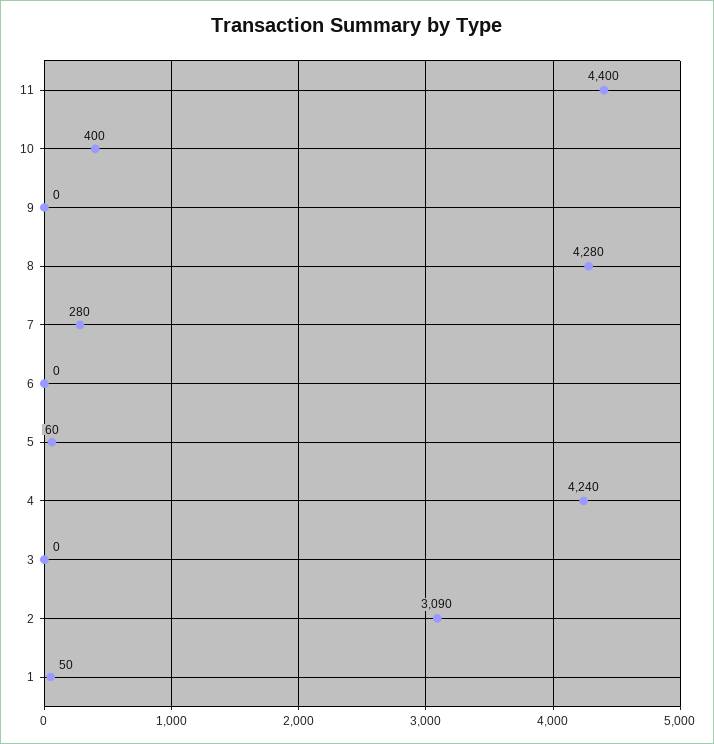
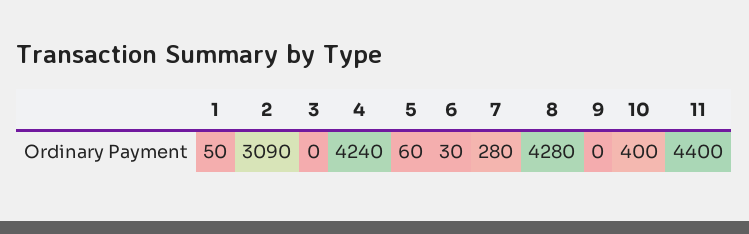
6: 0 -> 30

